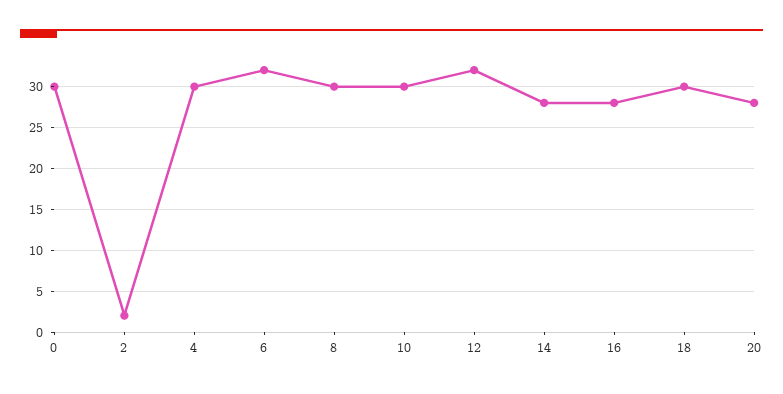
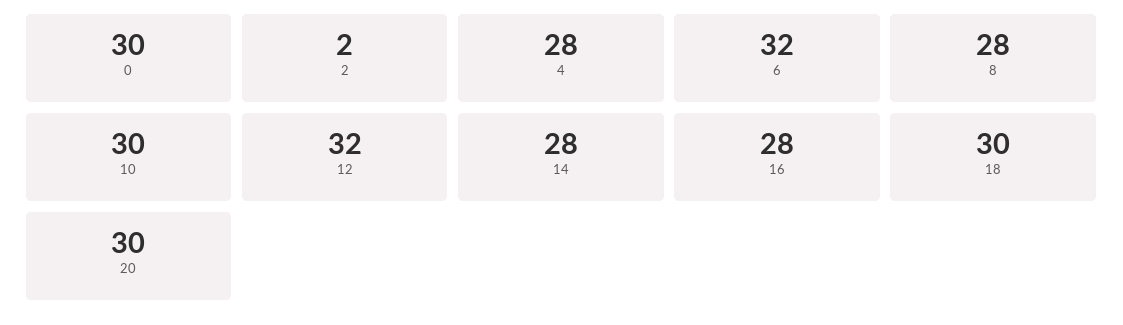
4: 30 -> 28
8: 30 -> 28
20: 28 -> 30

